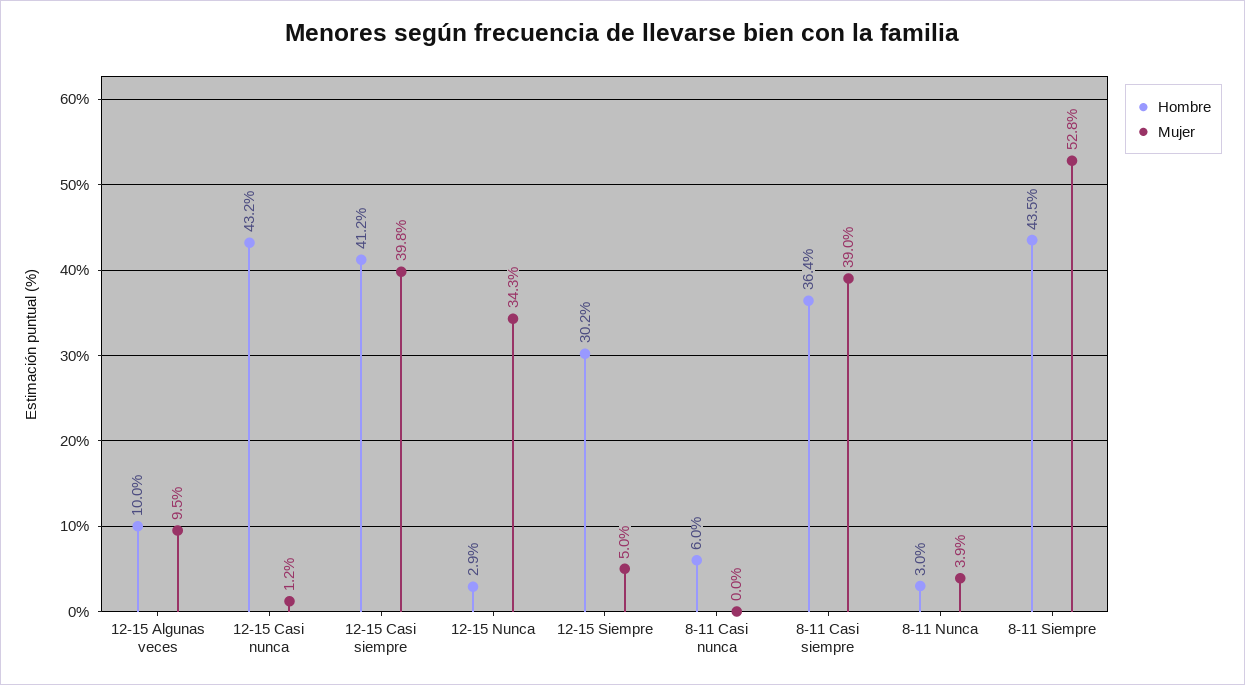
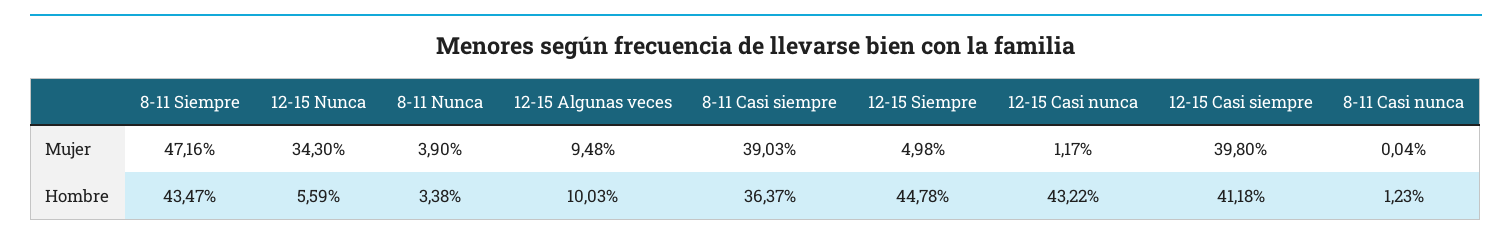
Hombre, 12-15 Nunca: 2.9 -> 5.59
Hombre, 12-15 Siempre: 30.2 -> 44.78
Hombre, 8-11 Casi nunca: 6 -> 1.23
Hombre, 8-11 Nunca: 3 -> 3.38
Mujer, 8-11 Siempre: 52.8 -> 47.16

